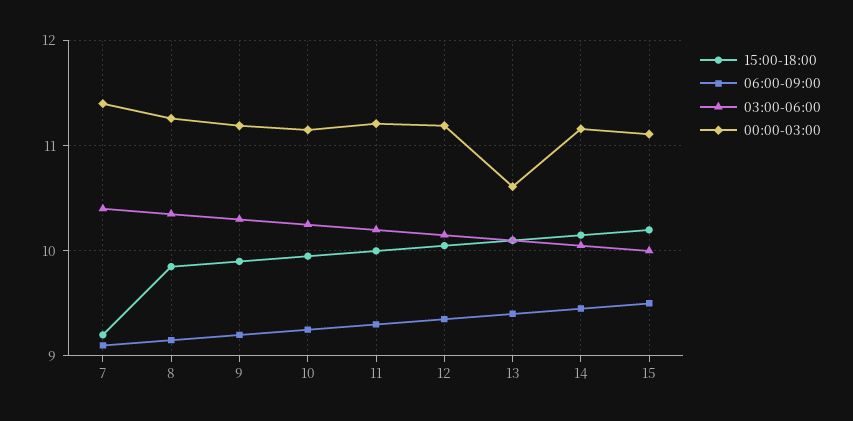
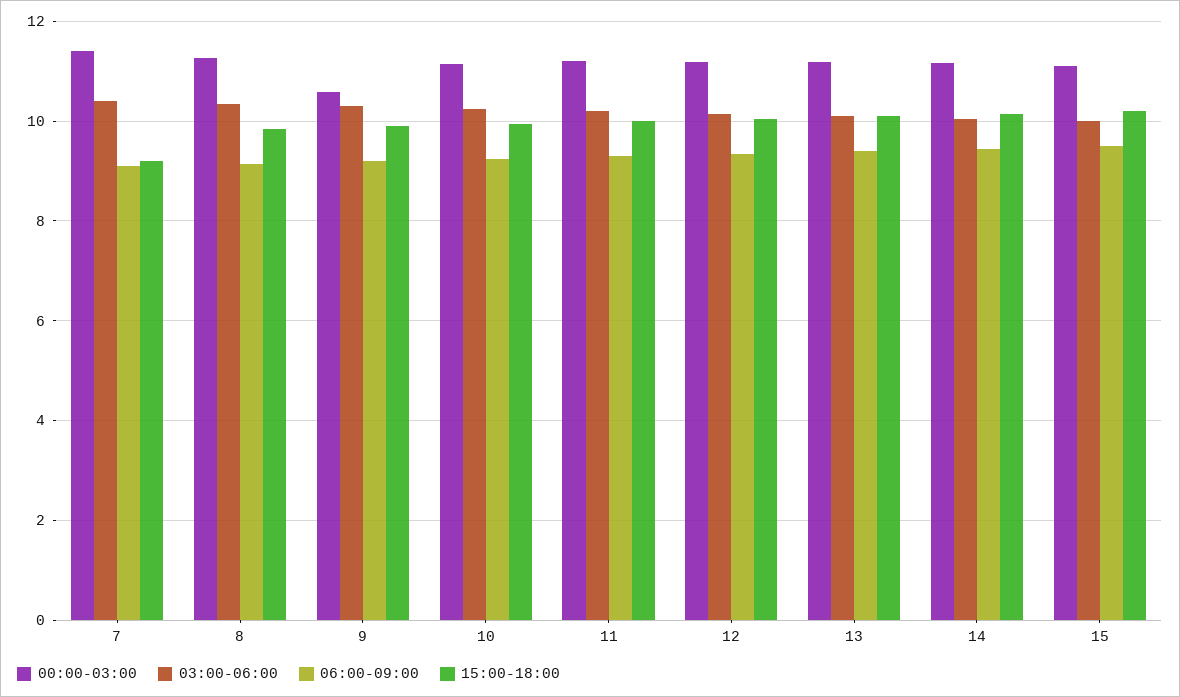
00:00-03:00, 9: 11.2 -> 10.6
00:00-03:00, 13: 10.6 -> 11.2

